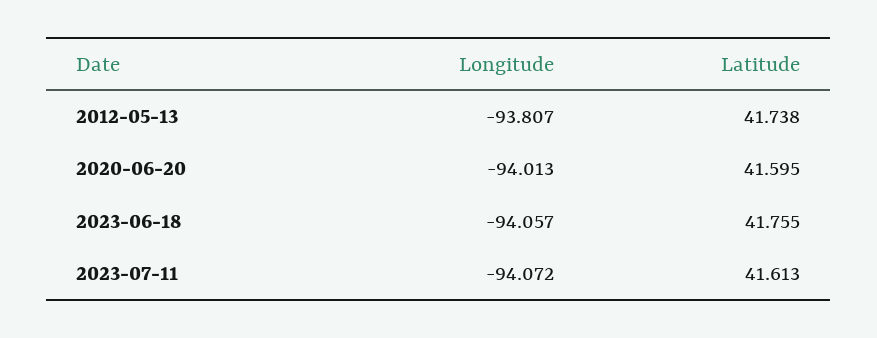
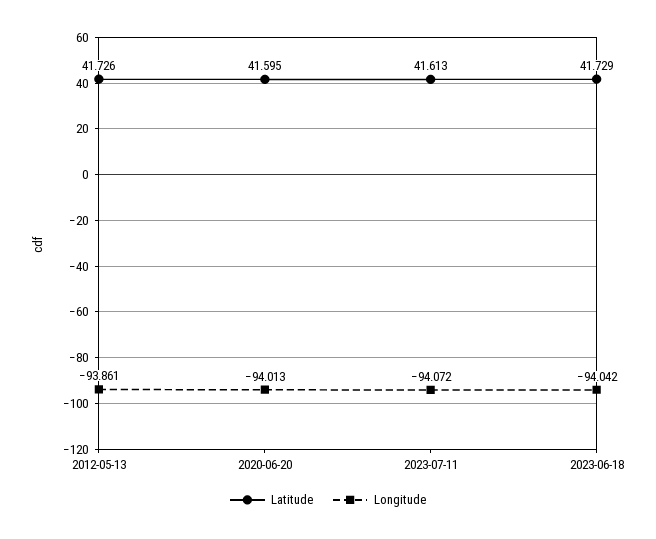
Longitude, 2012-05-13: -93.807 -> -93.861
Latitude, 2012-05-13: 41.738 -> 41.726
Longitude, 2023-06-18: -94.057 -> -94.042
Latitude, 2023-06-18: 41.755 -> 41.729

